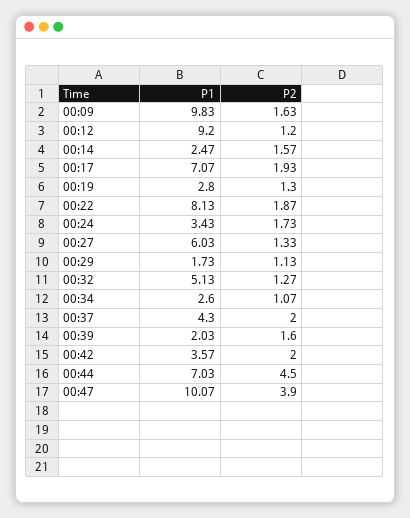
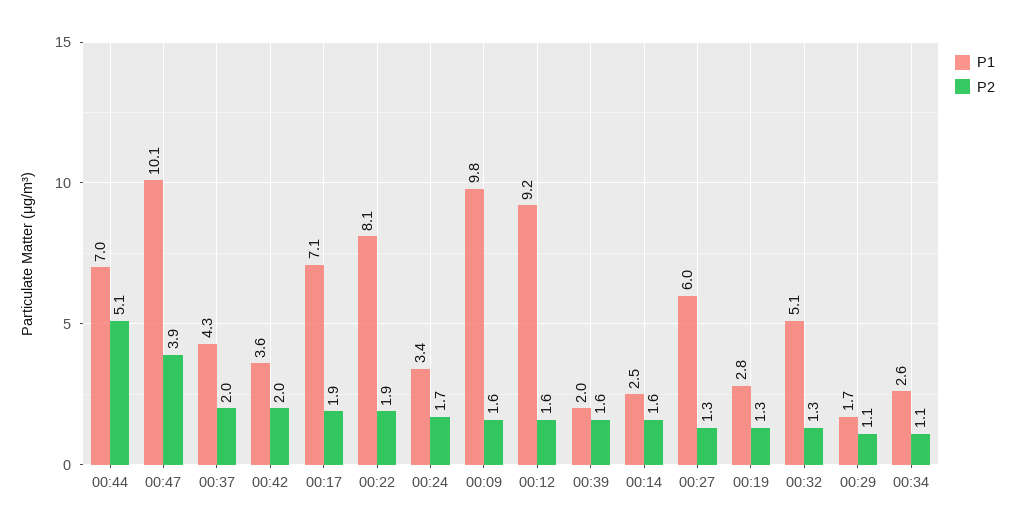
P2, 00:12: 1.2 -> 1.6
P2, 00:44: 4.5 -> 5.1

